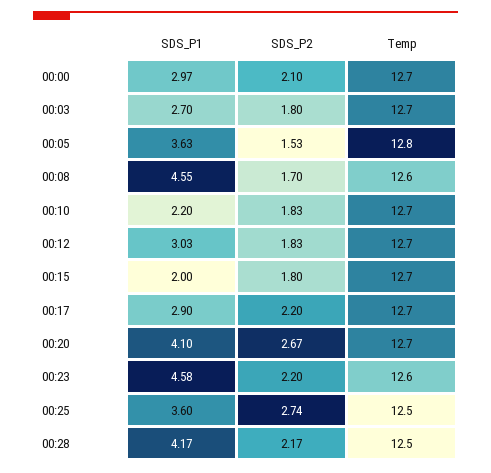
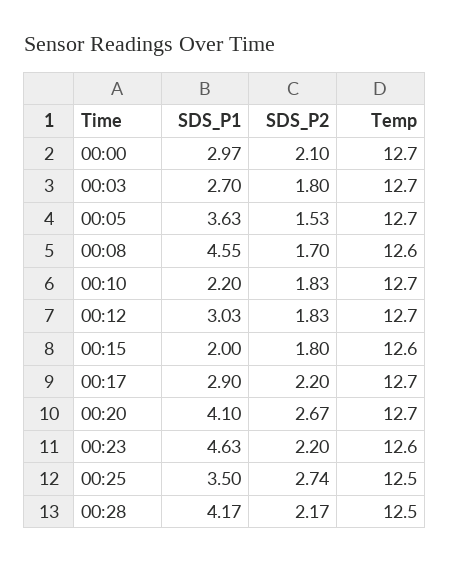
Temp, 00:05: 12.8 -> 12.7
Temp, 00:15: 12.7 -> 12.6
SDS_P1, 00:23: 4.58 -> 4.63
SDS_P1, 00:25: 3.6 -> 3.5

